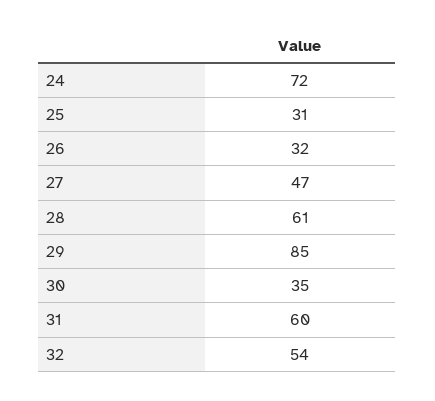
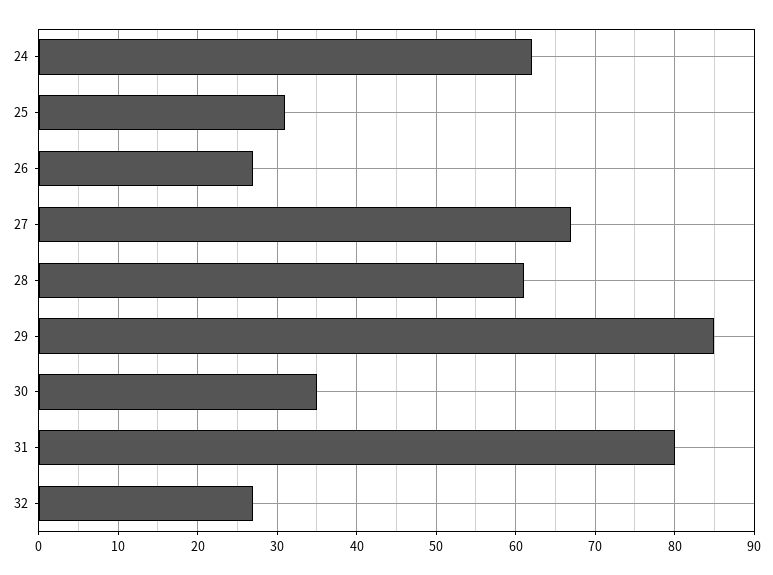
24: 72 -> 62
26: 32 -> 27
27: 47 -> 67
31: 60 -> 80
32: 54 -> 27

